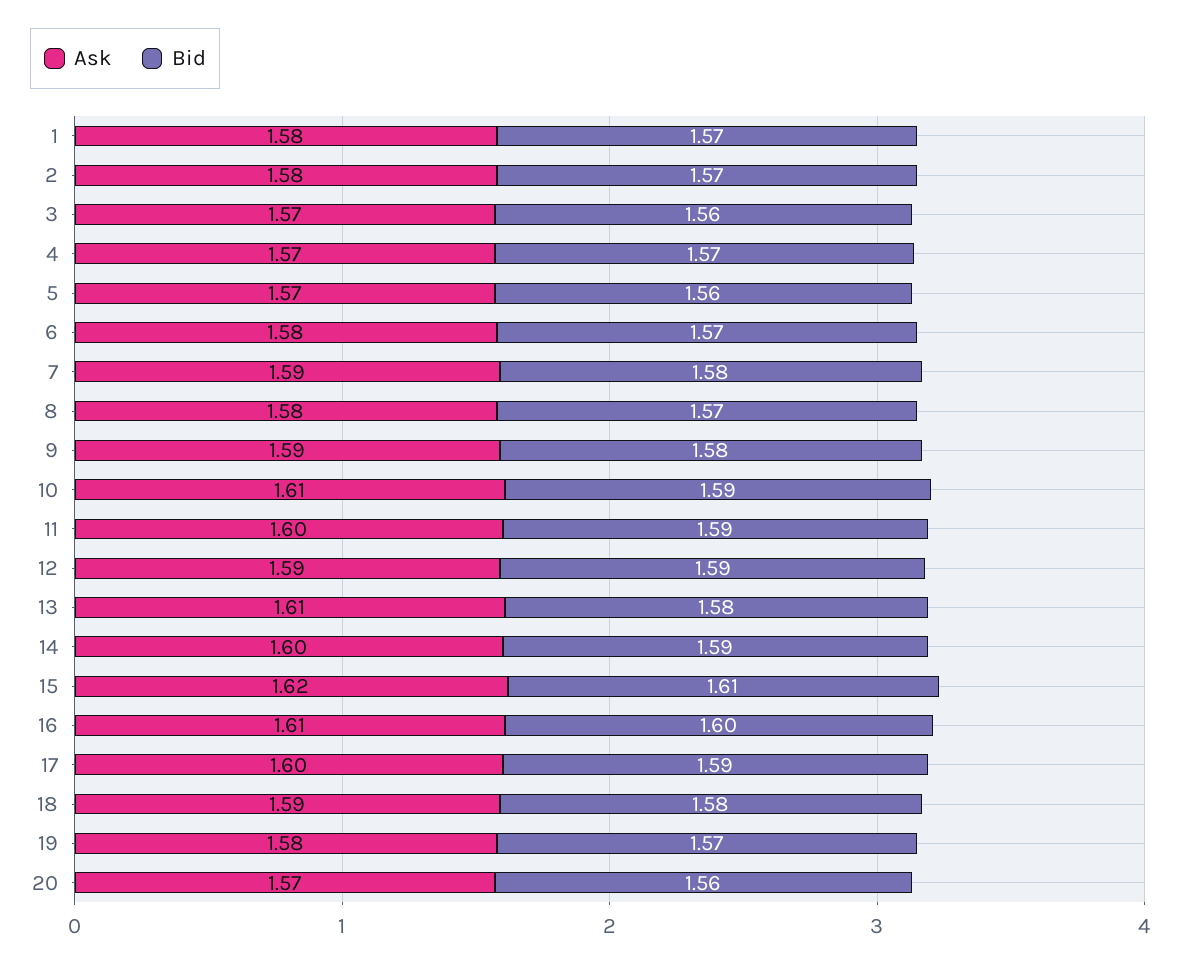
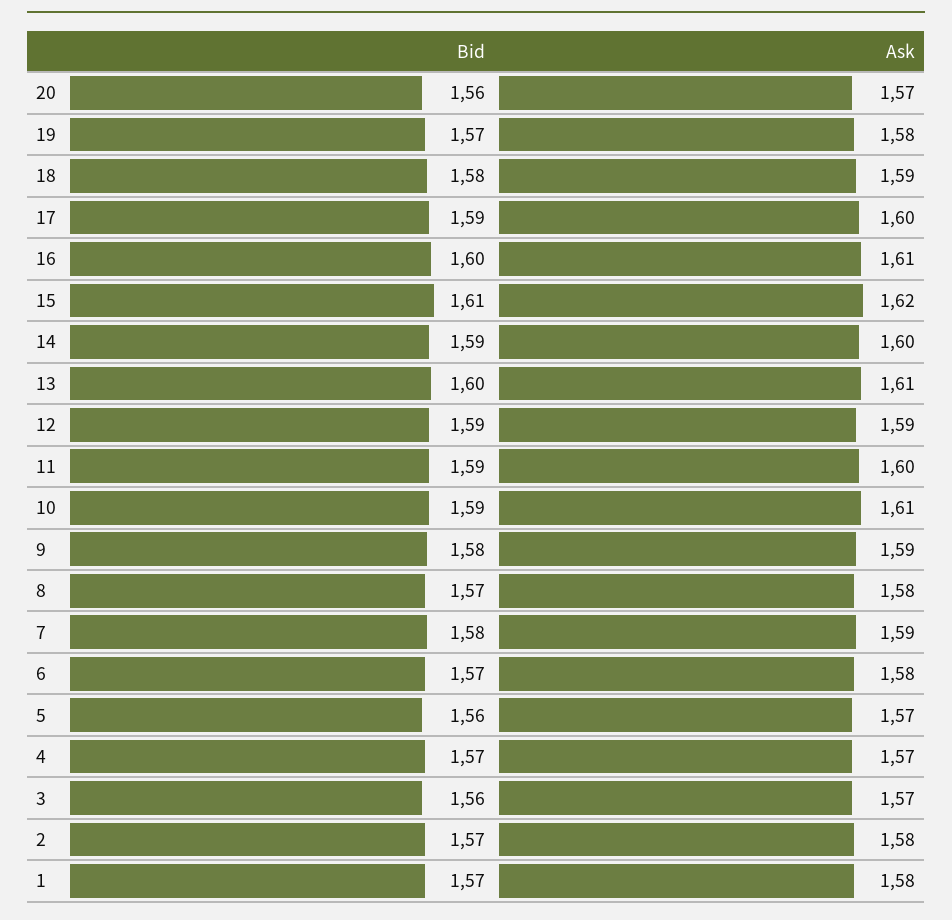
Bid, 13: 1.58 -> 1.6

